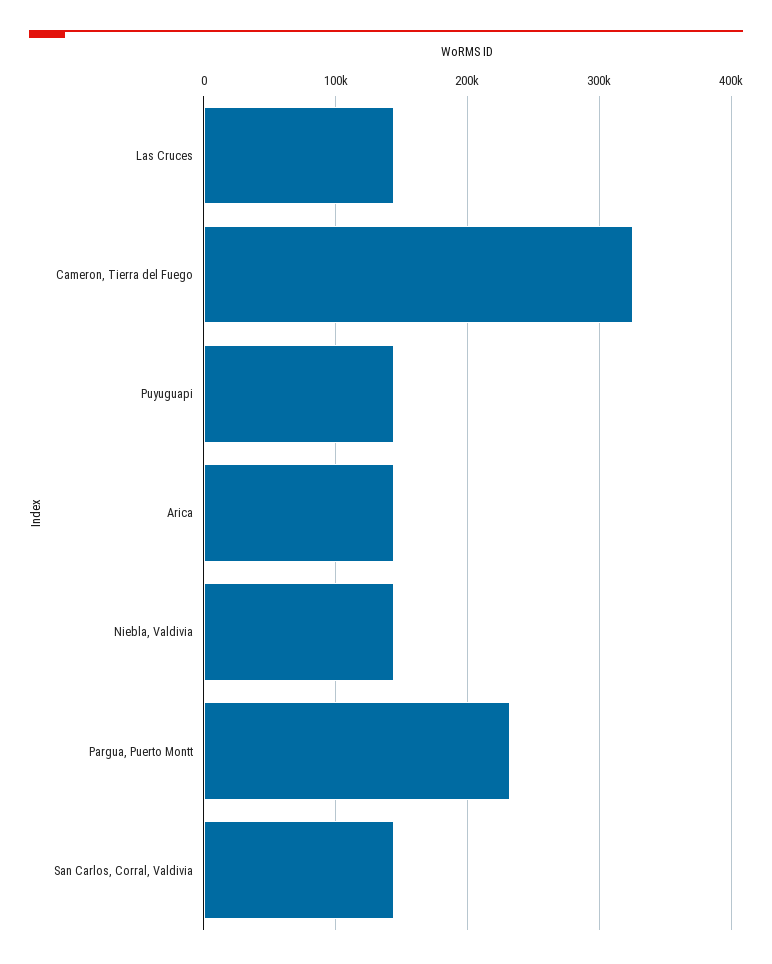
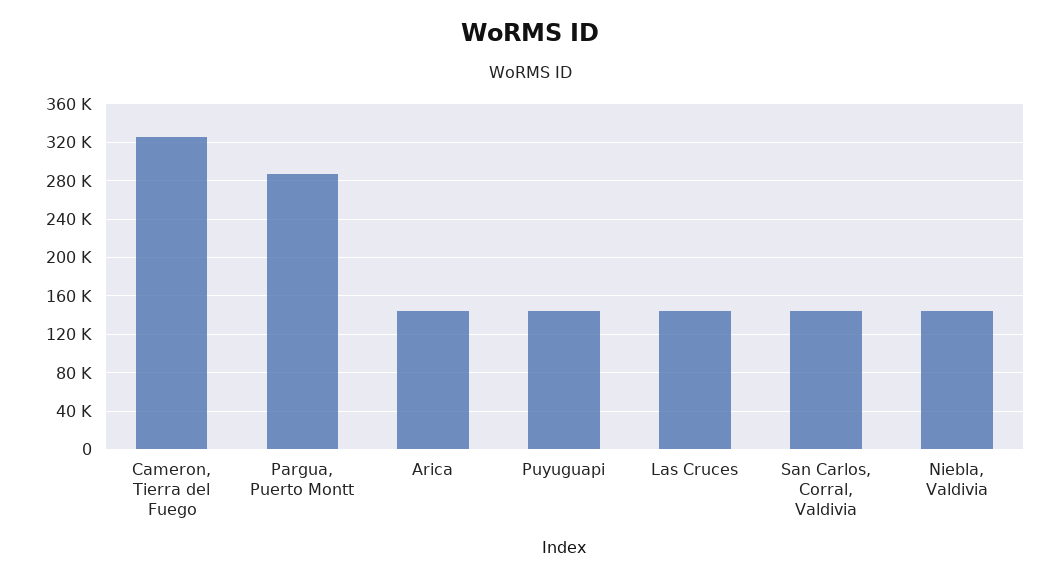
Pargua, Puerto Montt: 230000 -> 290000

